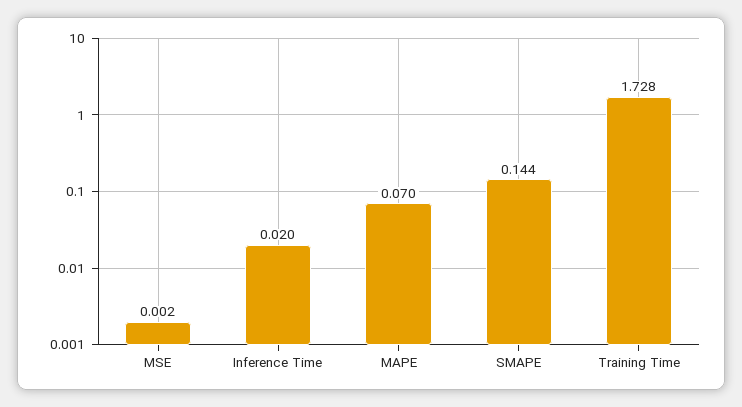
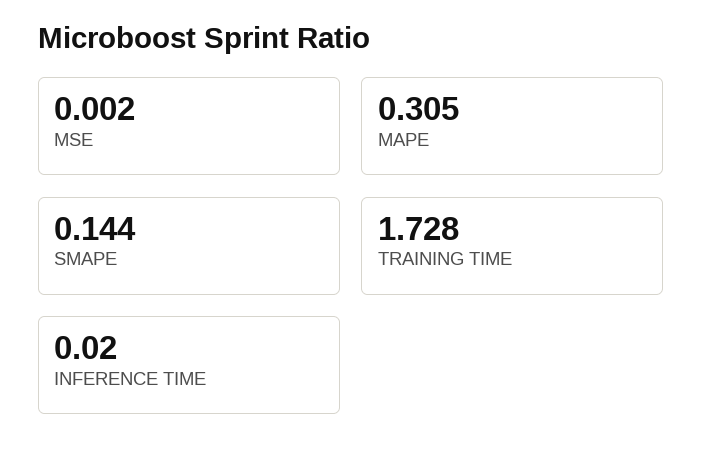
MAPE: 0.07 -> 0.305

